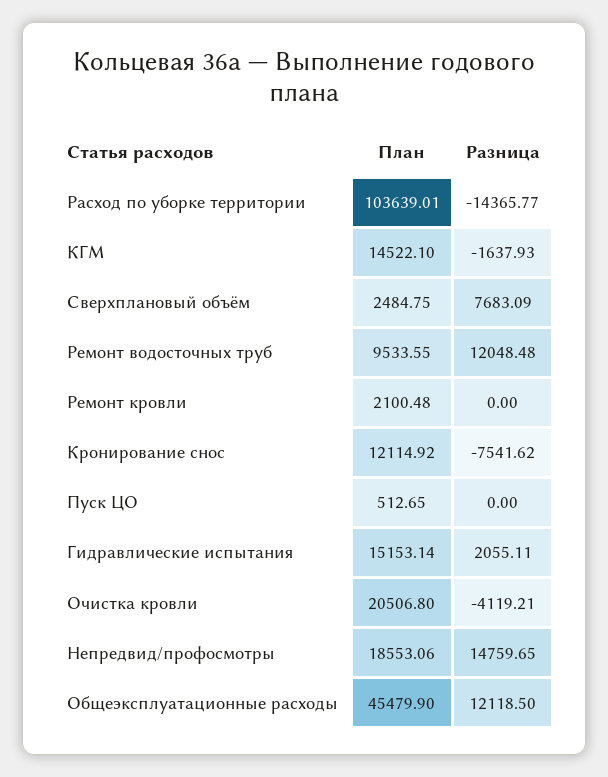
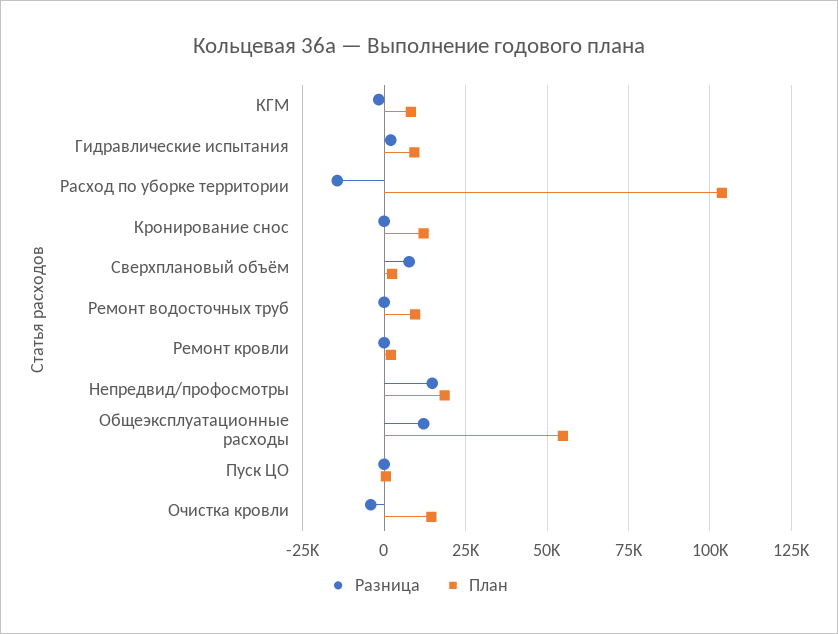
План, КГМ: 14522.1 -> 7500
Разница, Ремонт водосточных труб: 12048.48 -> 0
Разница, Кронирование снос: -7541.62 -> 0
План, Гидравлические испытания: 15153.14 -> 10000
План, Очистка кровли: 20506.8 -> 15000
План, Общеэксплуатационные расходы: 45479.9 -> 55000

